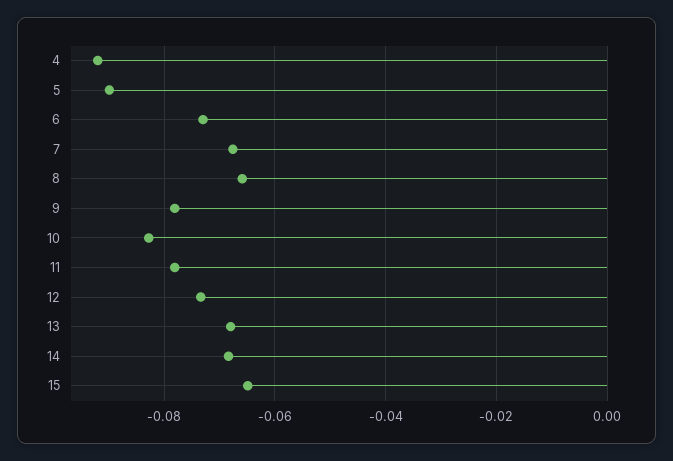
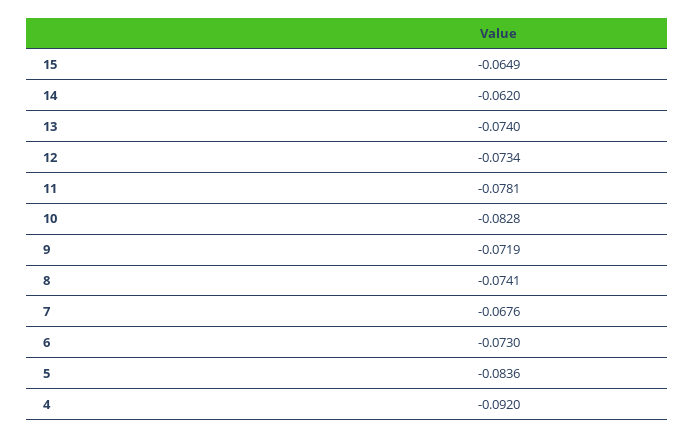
5: -0.09 -> -0.0836
8: -0.066 -> -0.0741
9: -0.078 -> -0.0719
13: -0.068 -> -0.074
14: -0.068 -> -0.062

